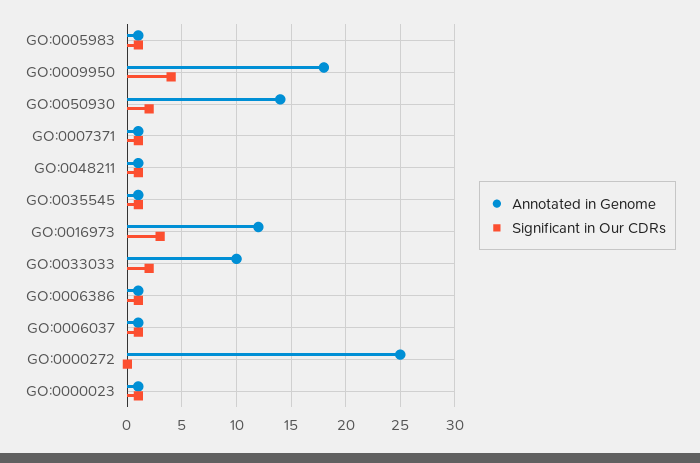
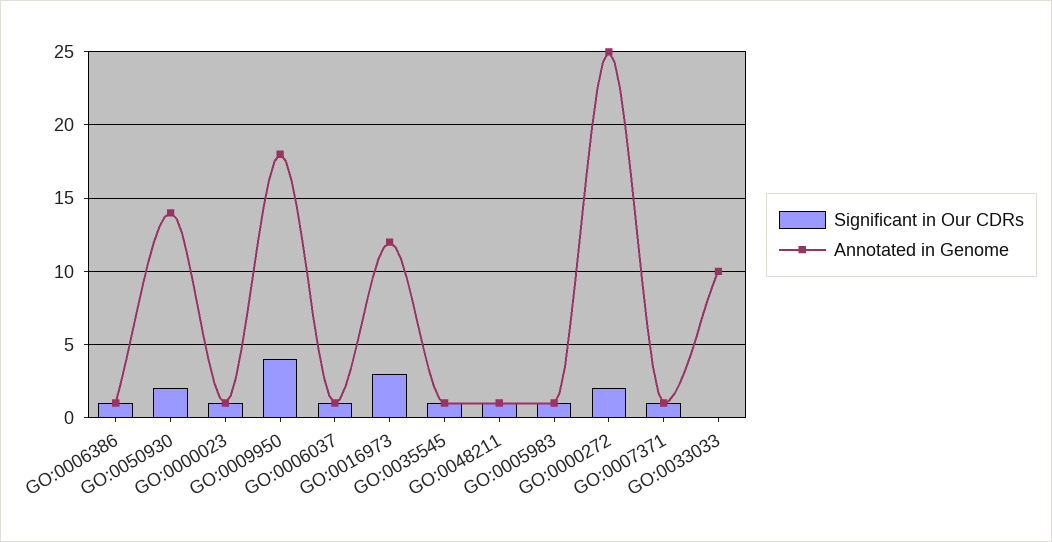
Significant in Our CDRs, GO:0033033: 2 -> 0
Significant in Our CDRs, GO:0000272: 0 -> 2

